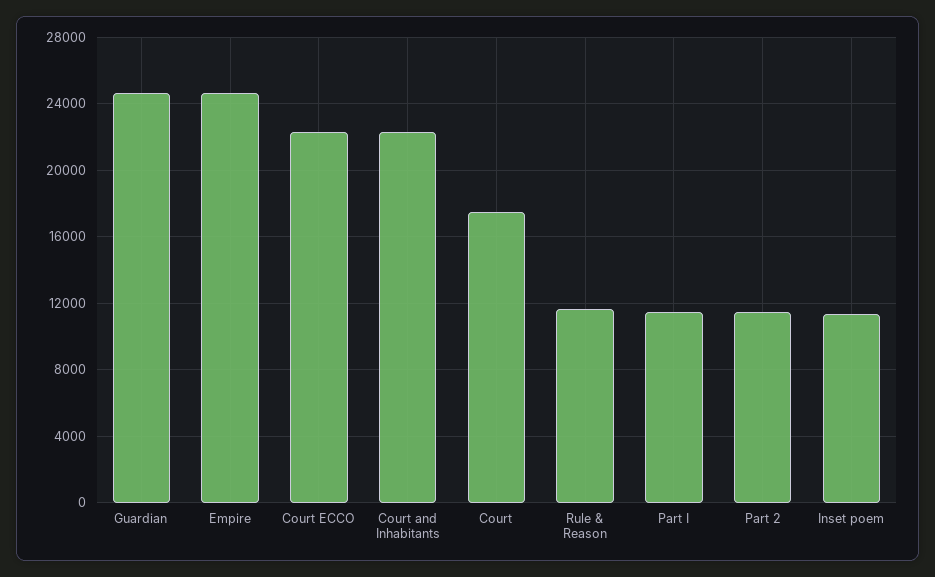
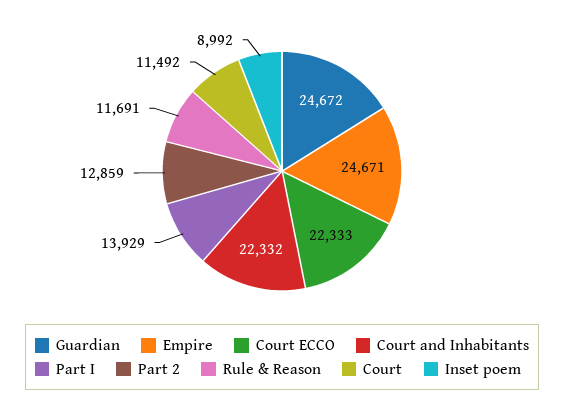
Court: 17500 -> 11492
Part I: 11500 -> 13929
Part 2: 11500 -> 12859
Inset poem: 11500 -> 8992

